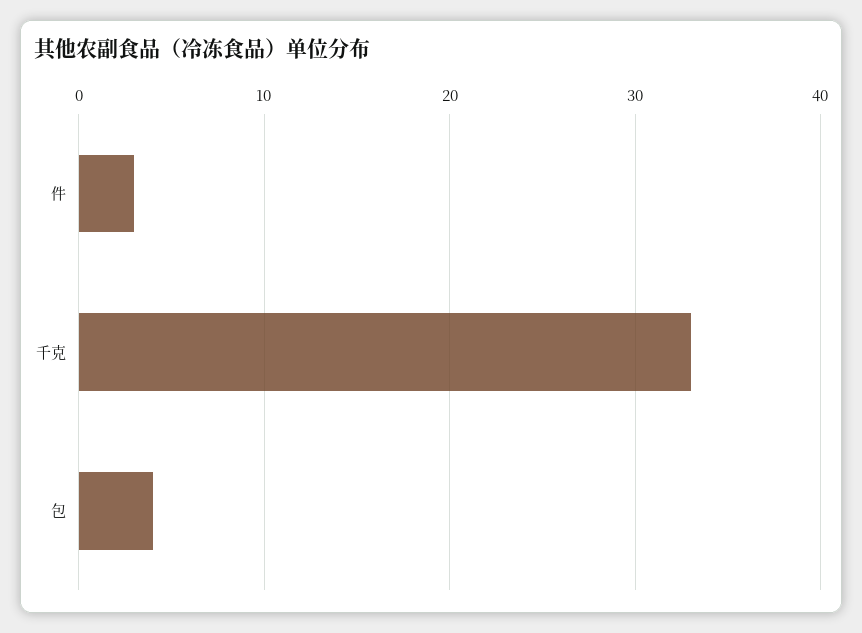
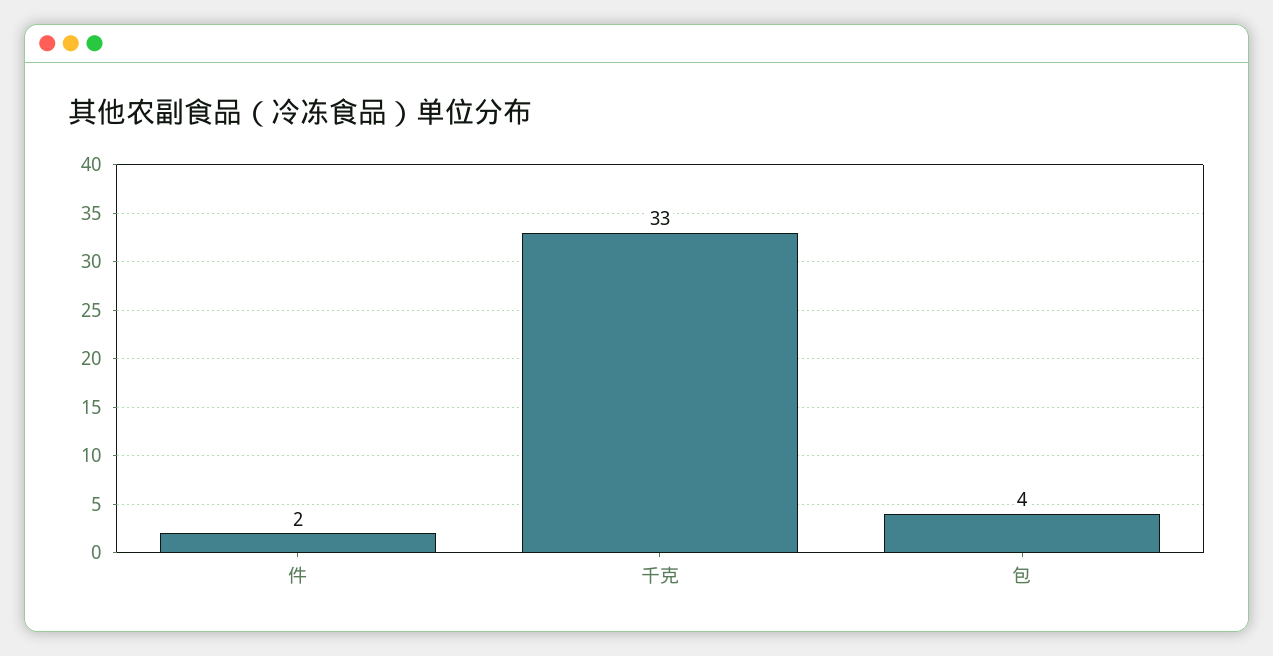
件: 3 -> 2

